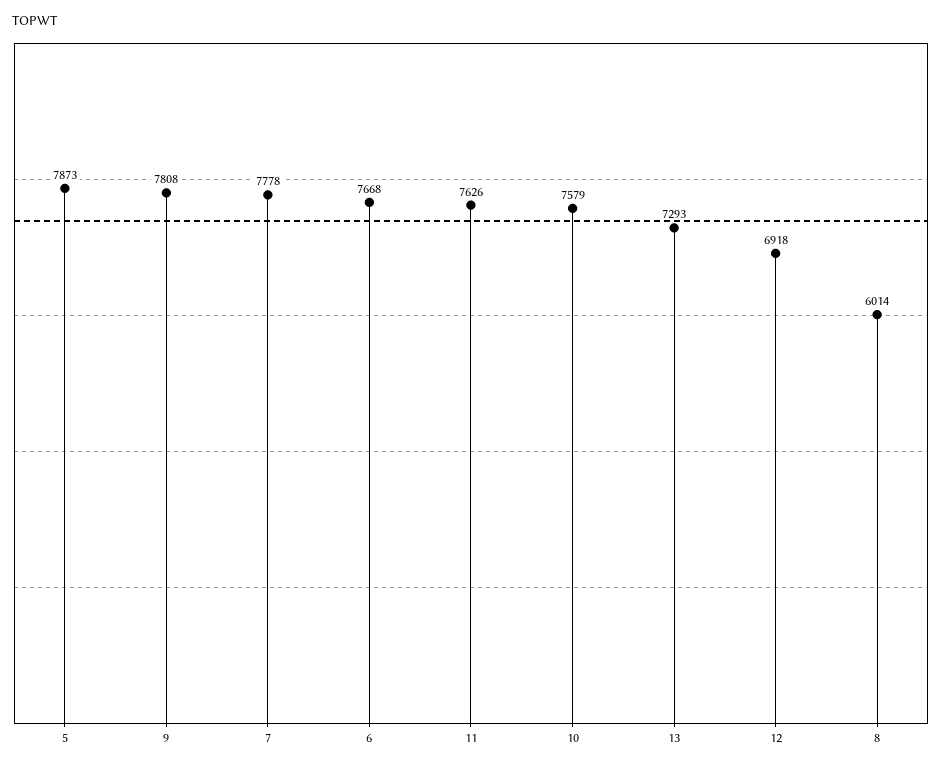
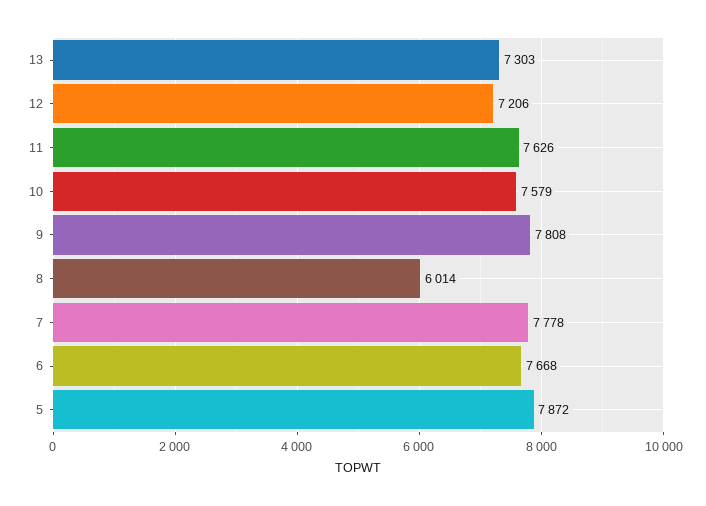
5: 7873 -> 7872
13: 7293 -> 7303
12: 6918 -> 7206

